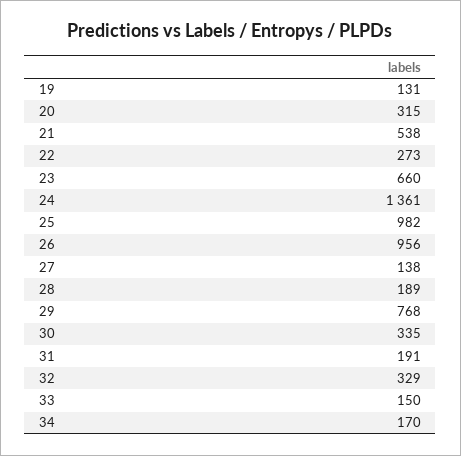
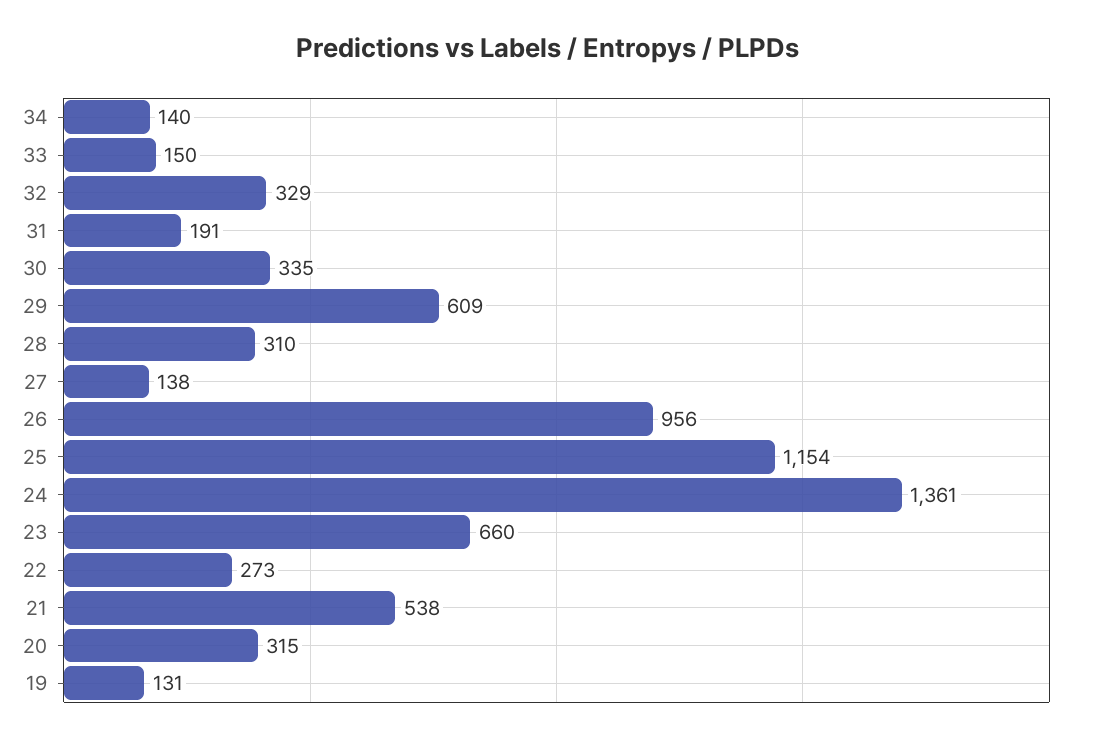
25: 982 -> 1154
28: 189 -> 310
29: 768 -> 609
34: 170 -> 140

